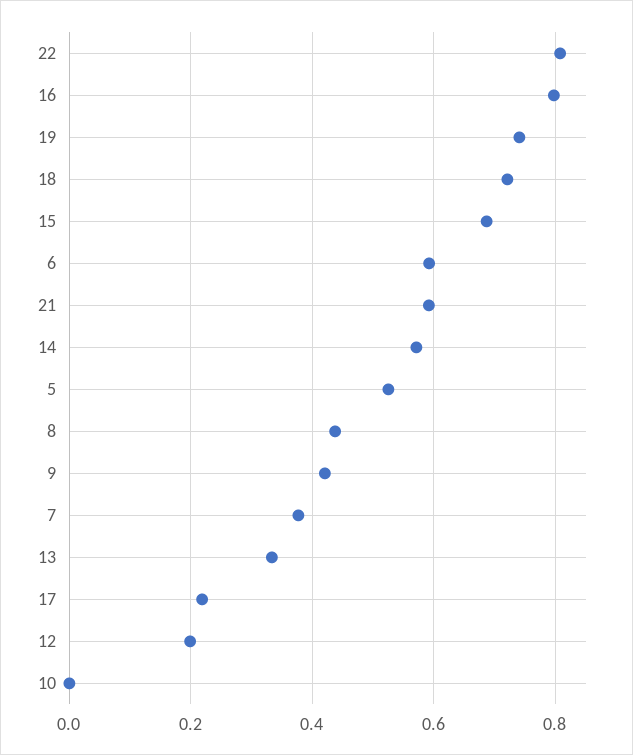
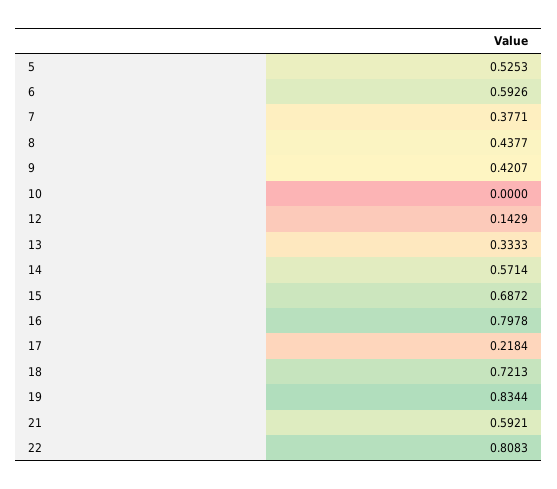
19: 0.74 -> 0.8344
12: 0.2 -> 0.1429

